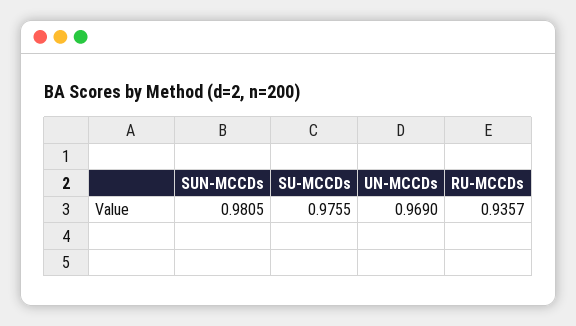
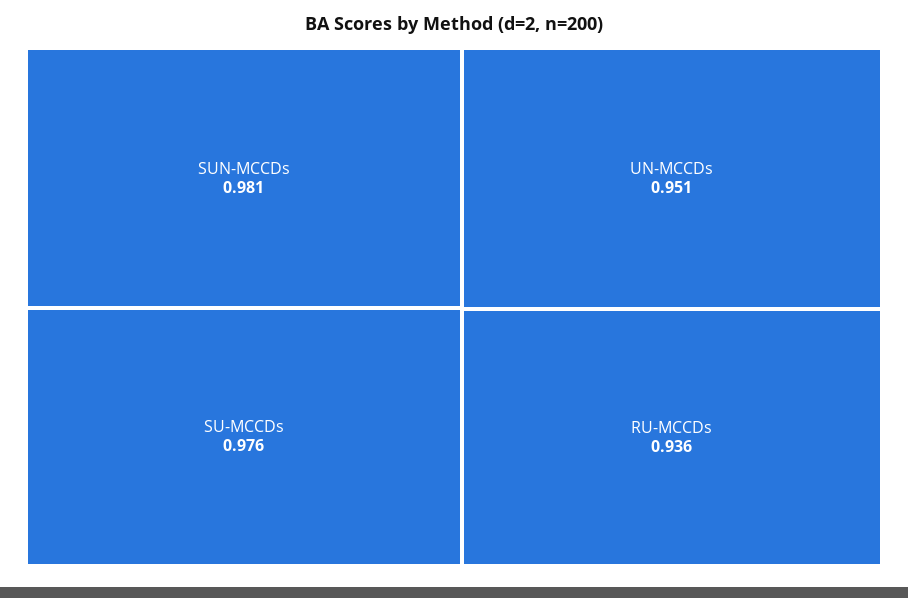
UN-MCCDs: 0.969 -> 0.951

